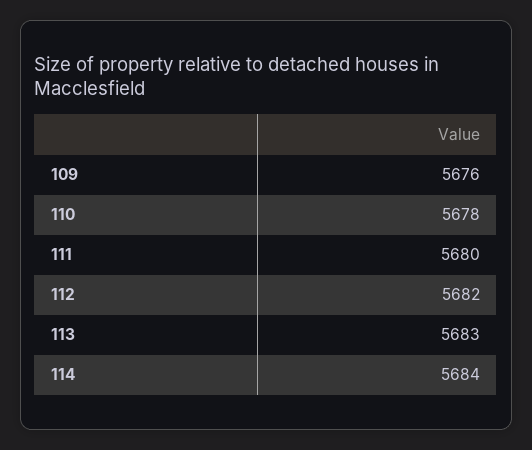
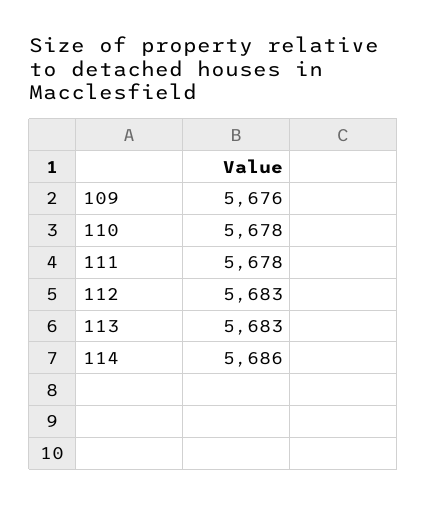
111: 5680 -> 5678
112: 5682 -> 5683
114: 5684 -> 5686

